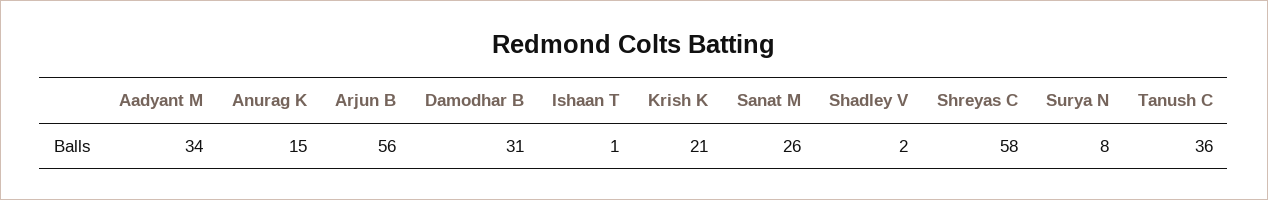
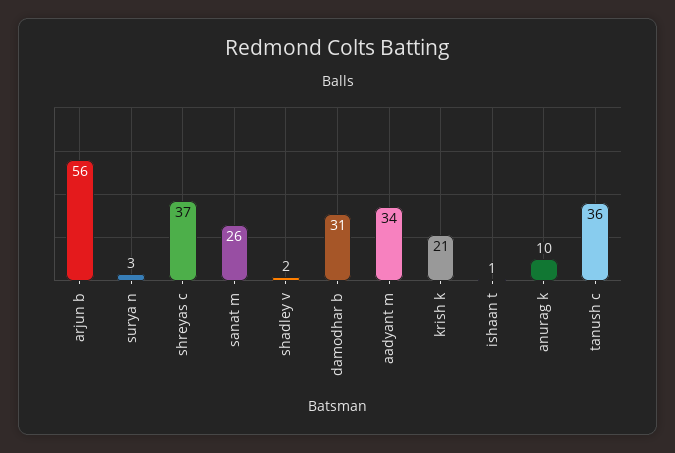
Anurag K: 15 -> 10
Shreyas C: 58 -> 37
Surya N: 8 -> 3

